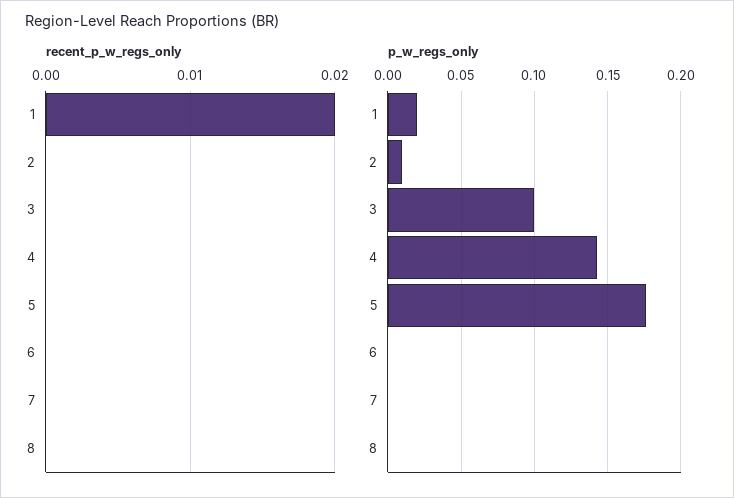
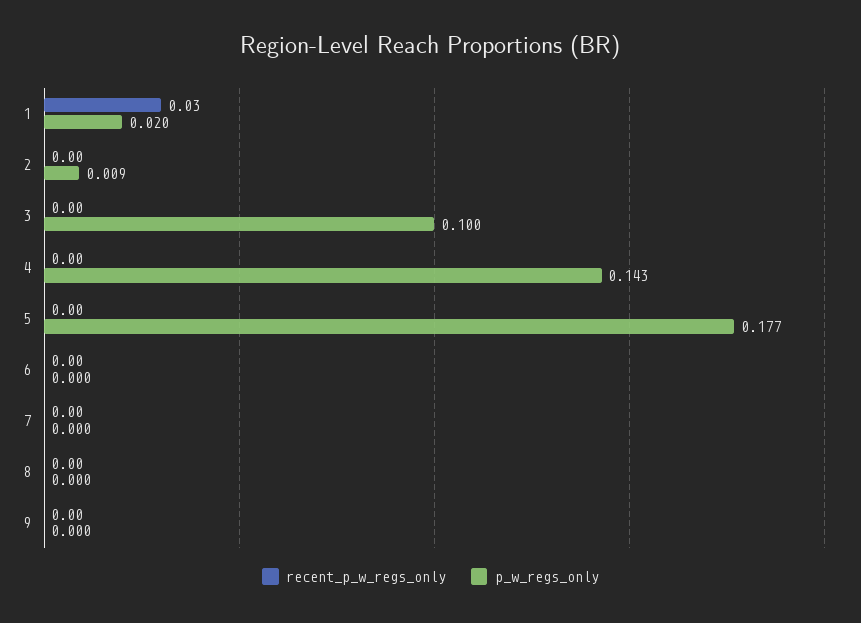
recent_p_w_regs_only, 1: 0.02 -> 0.03
recent_p_w_regs_only, 9: none -> 0
p_w_regs_only, 9: none -> 0

